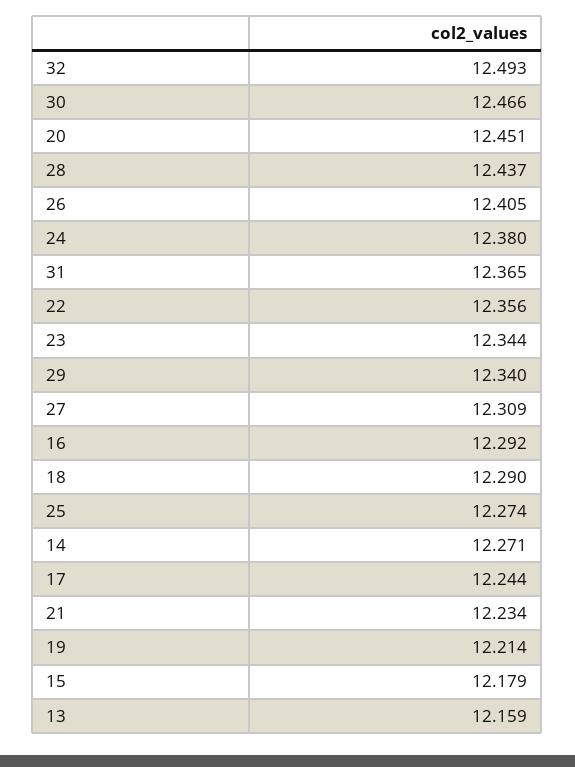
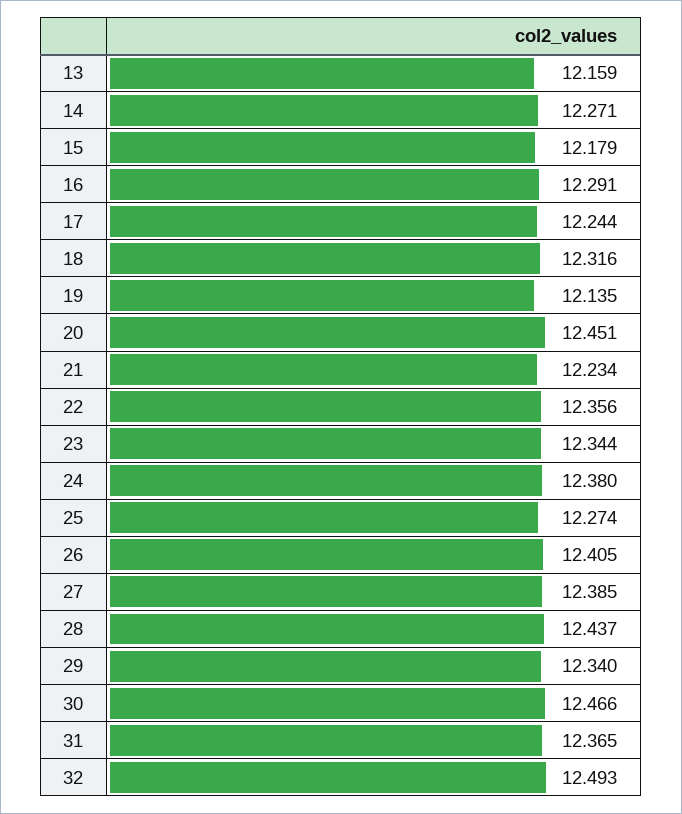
27: 12.309 -> 12.385
16: 12.292 -> 12.291
18: 12.29 -> 12.316
19: 12.214 -> 12.135

